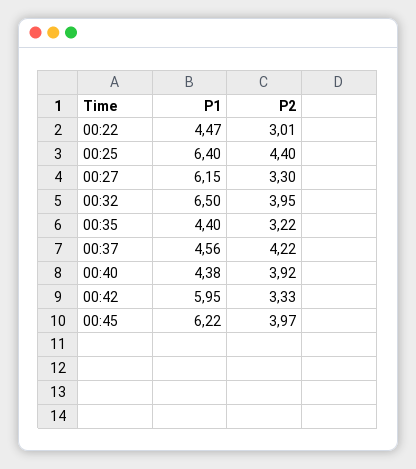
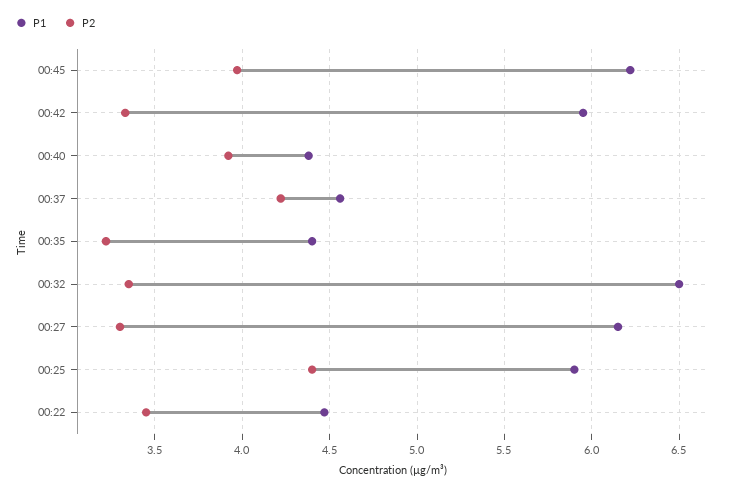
P2, 00:22: 3.01 -> 3.45
P1, 00:25: 6.4 -> 5.9
P2, 00:32: 3.95 -> 3.35

